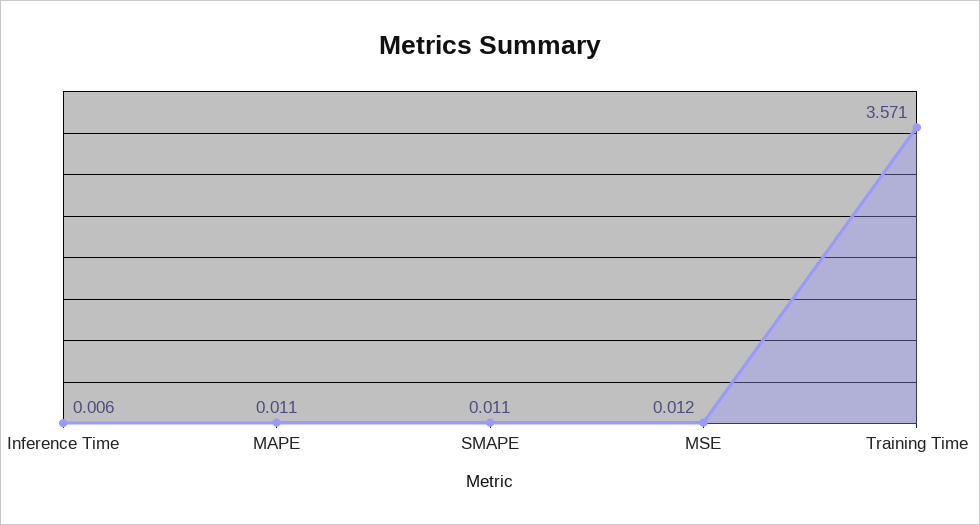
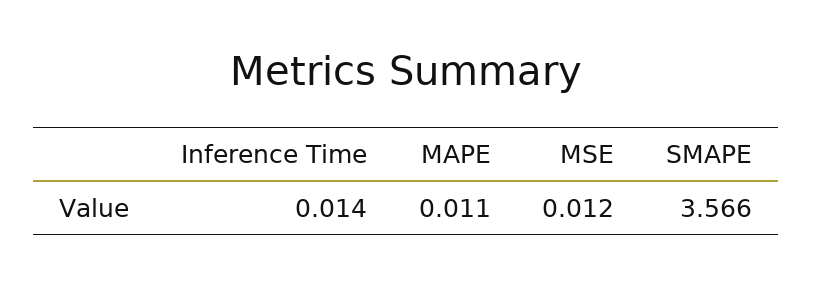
Inference Time: 0.006 -> 0.014
SMAPE: 0.011 -> 3.566
Training Time: 3.571 -> none

